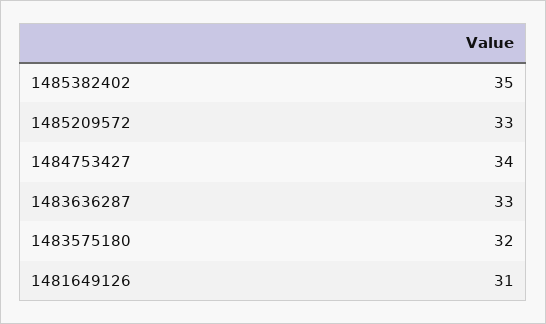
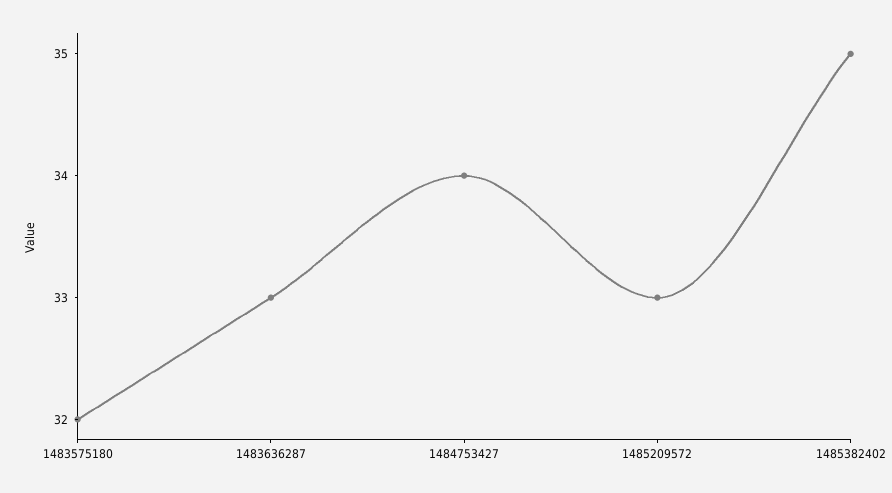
1481649126: 31 -> none

